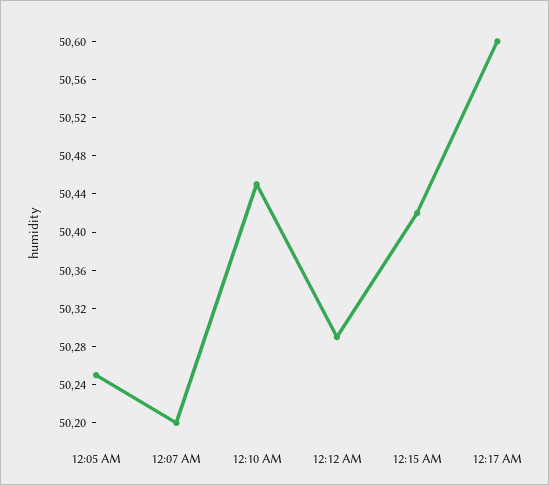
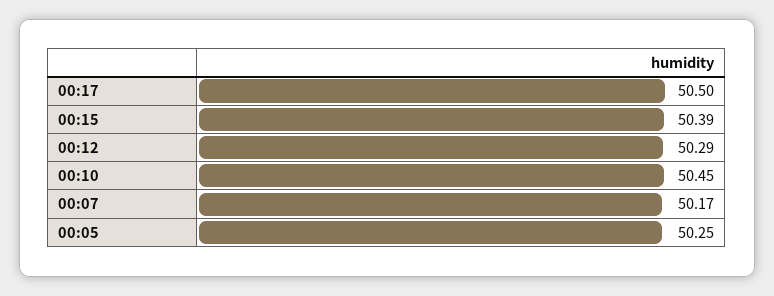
12:07 AM: 50.2 -> 50.17
12:15 AM: 50.42 -> 50.39
12:17 AM: 50.6 -> 50.5

